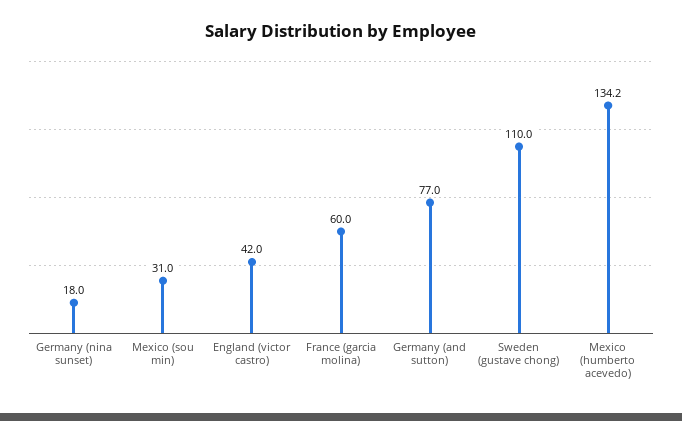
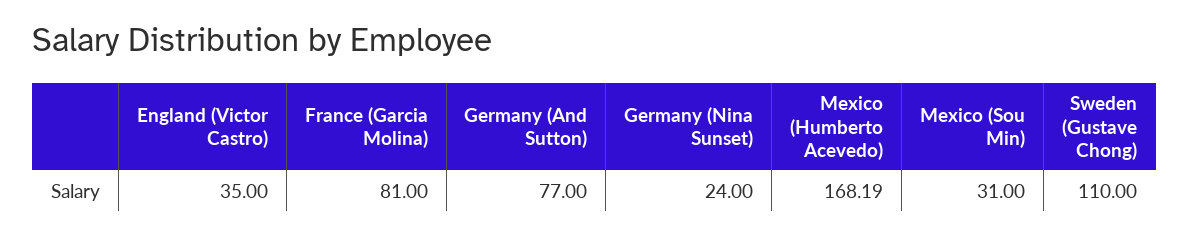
Germany (nina sunset): 18 -> 24
England (victor castro): 42 -> 35
France (garcia molina): 60 -> 81
Mexico (humberto acevedo): 134.2 -> 168.19

